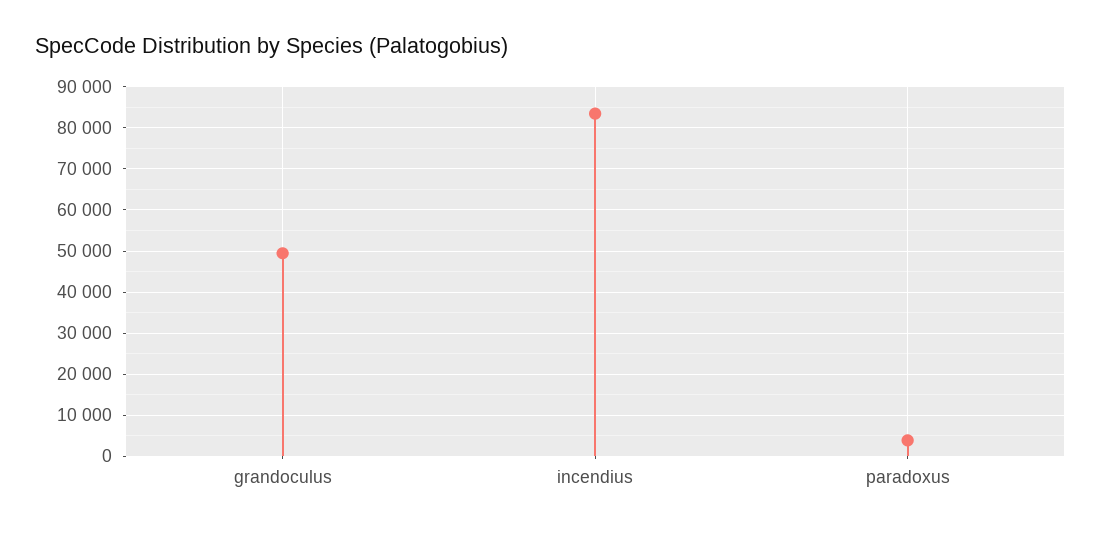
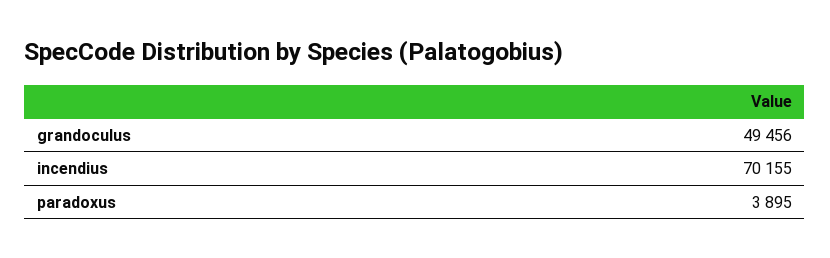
incendius: 84000 -> 70155

